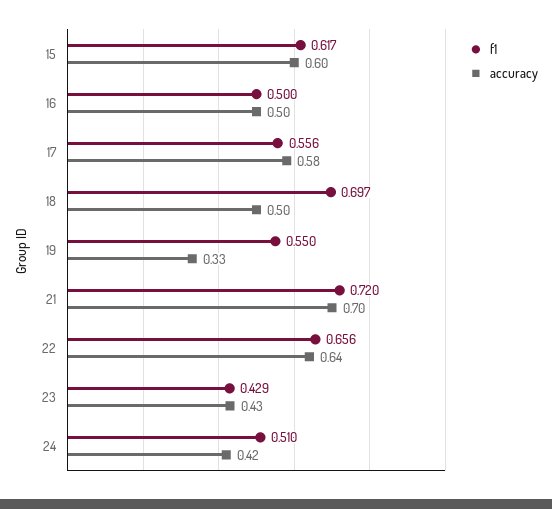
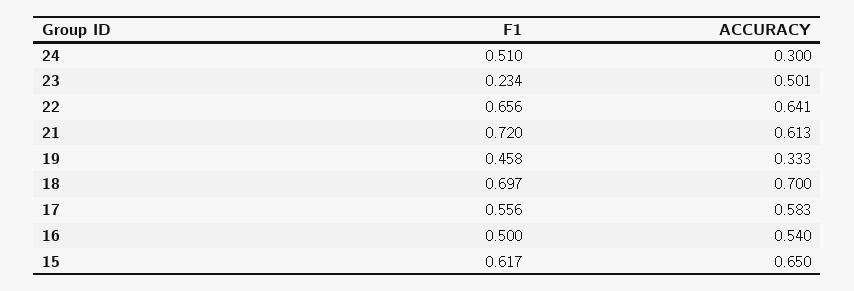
accuracy, 15: 0.6 -> 0.65
accuracy, 16: 0.5 -> 0.54
accuracy, 18: 0.5 -> 0.7
f1, 19: 0.55 -> 0.458
accuracy, 21: 0.7 -> 0.613
f1, 23: 0.429 -> 0.234
accuracy, 23: 0.43 -> 0.501
accuracy, 24: 0.42 -> 0.3

